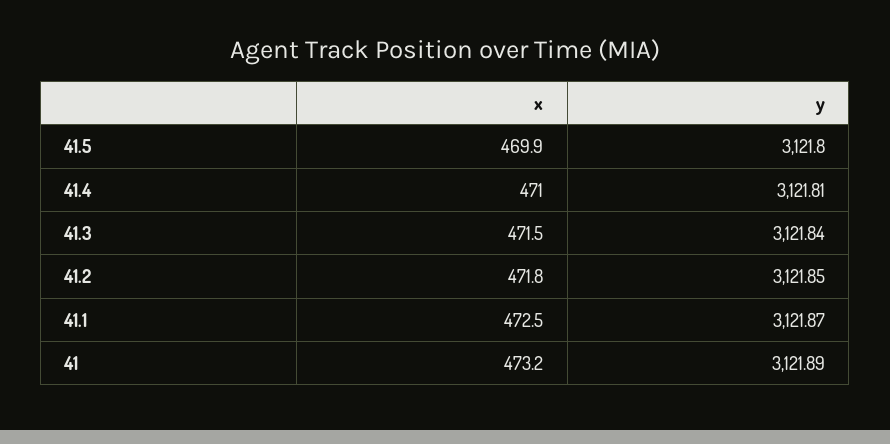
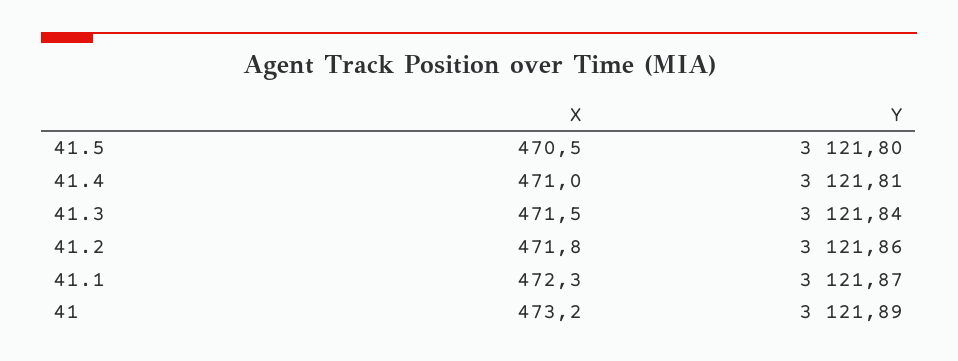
x, 41.5: 469.9 -> 470.5
y, 41.2: 3121.85 -> 3121.86
x, 41.1: 472.5 -> 472.3

